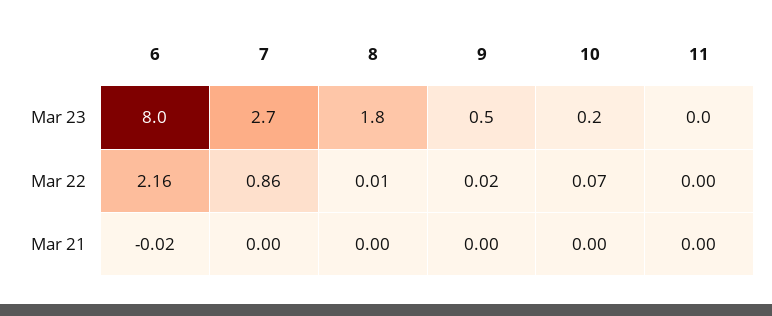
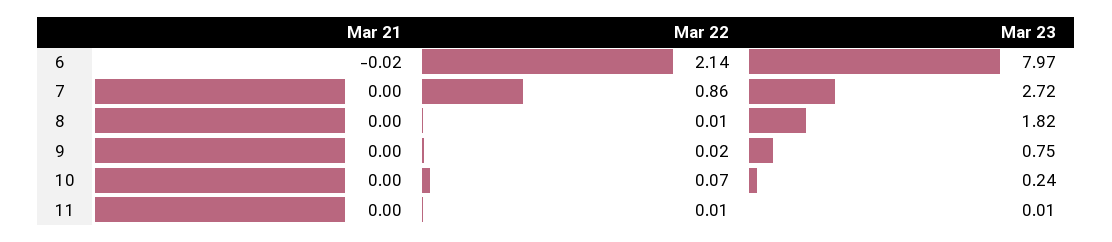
9, Mar 23: 0.5 -> 0.75
6, Mar 22: 2.16 -> 2.14
11, Mar 22: 0 -> 0.01

